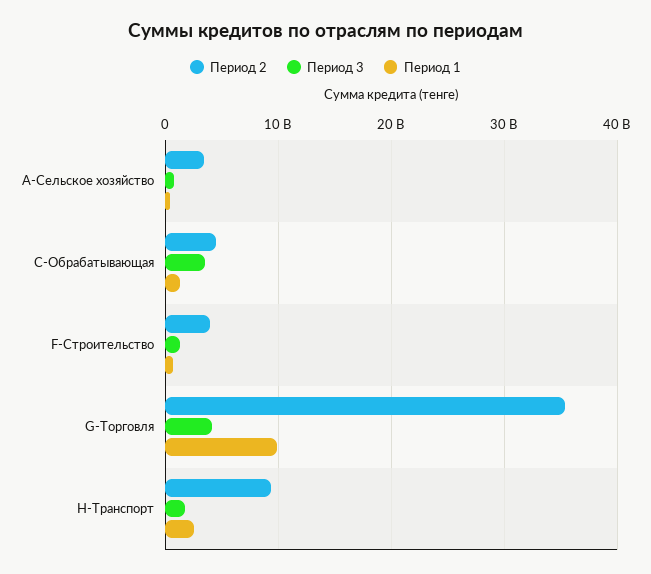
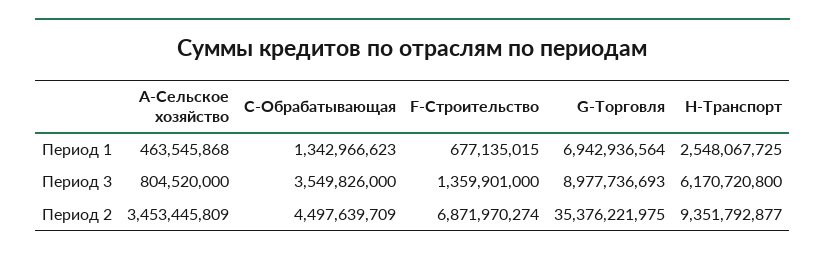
Период 2, F-Строительство: 4000000000 -> 6871970274
Период 3, G-Торговля: 4000000000 -> 8977736693
Период 1, G-Торговля: 10000000000 -> 6942936564
Период 3, H-Транспорт: 2000000000 -> 6170720800

